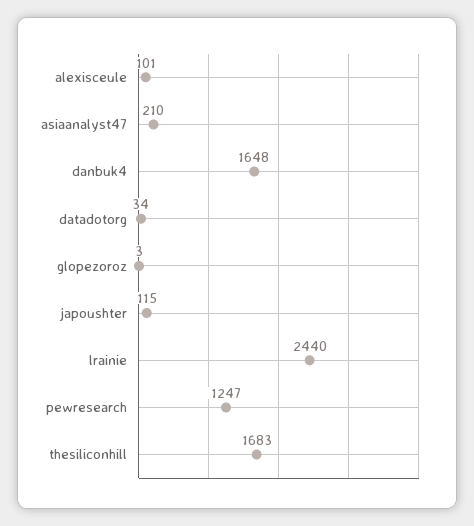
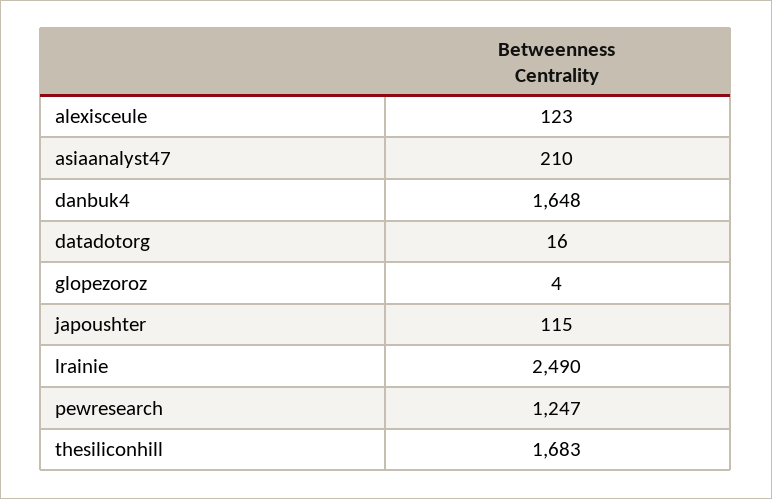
alexisceule: 101 -> 123
datadotorg: 34 -> 16
glopezoroz: 3 -> 4
lrainie: 2440 -> 2490

